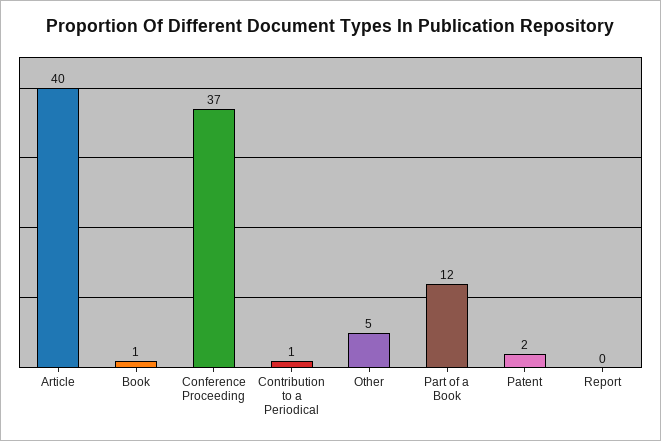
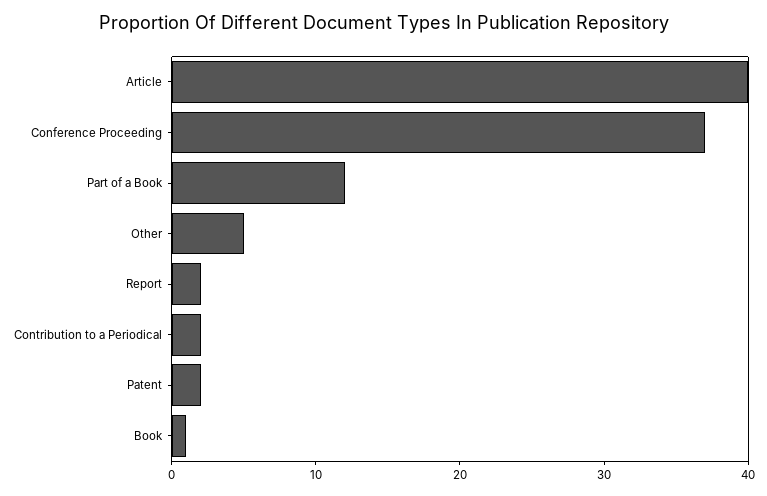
Contribution to a Periodical: 1 -> 2
Report: 0 -> 2

